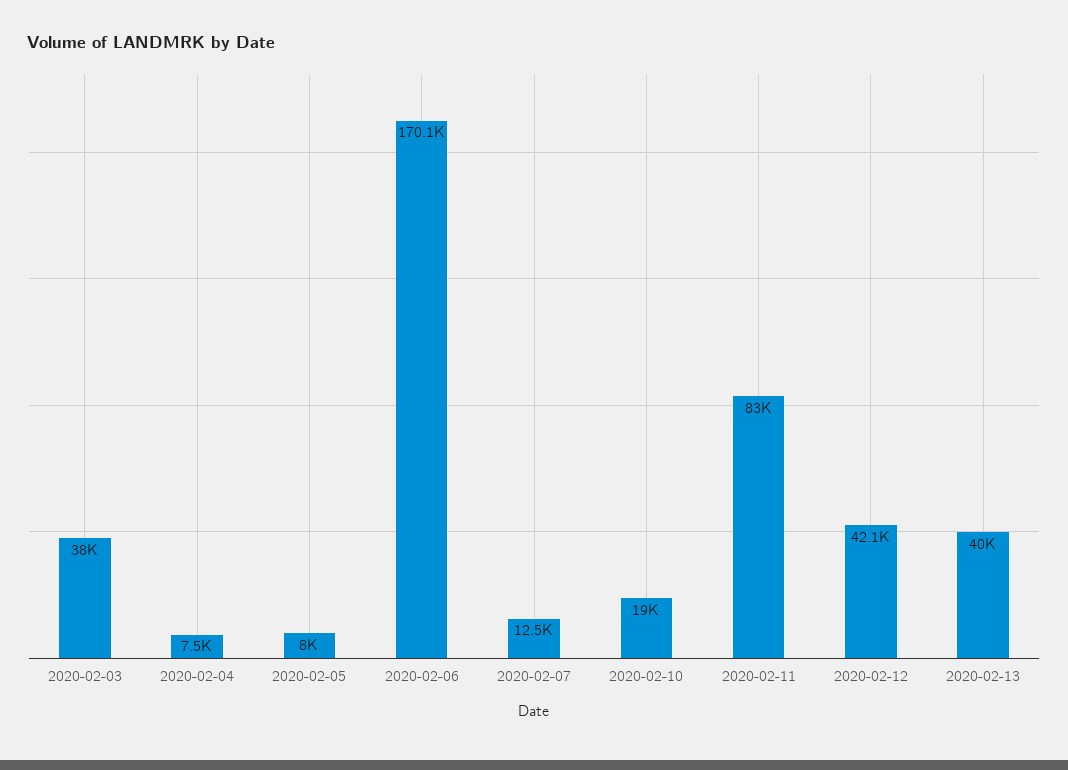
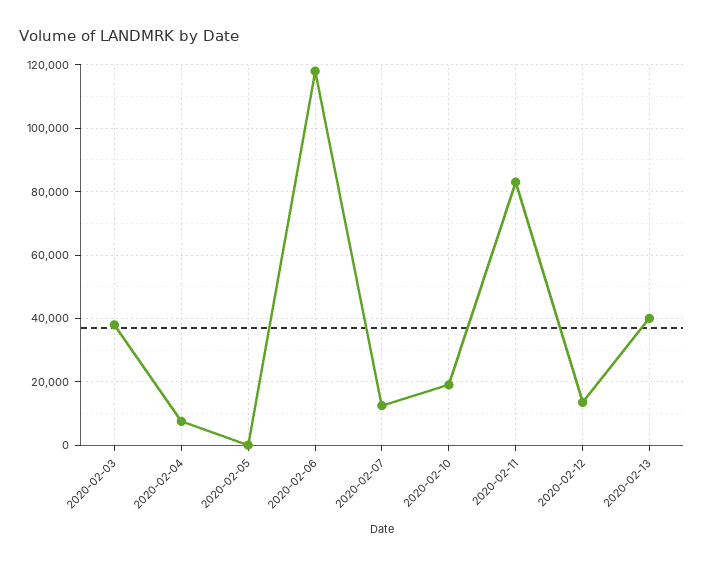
2020-02-05: 8000 -> 0
2020-02-06: 170100 -> 118000
2020-02-12: 42100 -> 14000

